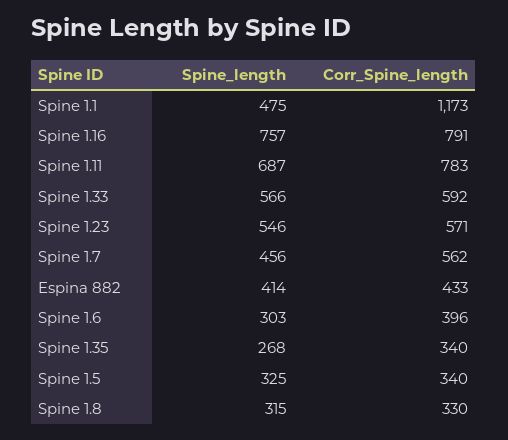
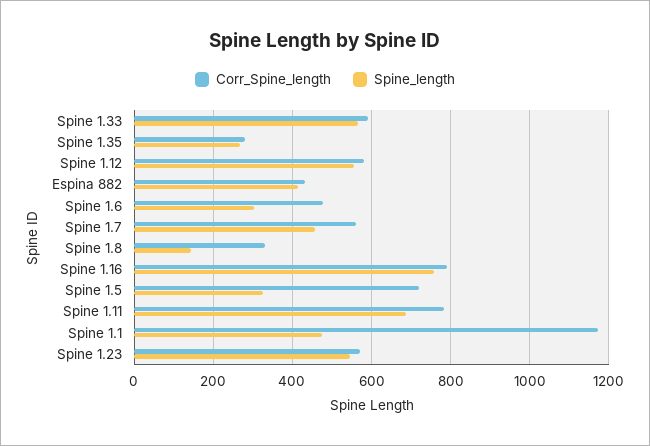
Corr_Spine_length, Spine 1.6: 396 -> 480
Corr_Spine_length, Spine 1.35: 340 -> 280
Corr_Spine_length, Spine 1.5: 340 -> 720
Spine_length, Spine 1.8: 315 -> 140
Corr_Spine_length, Spine 1.12: none -> 580
Spine_length, Spine 1.12: none -> 560

